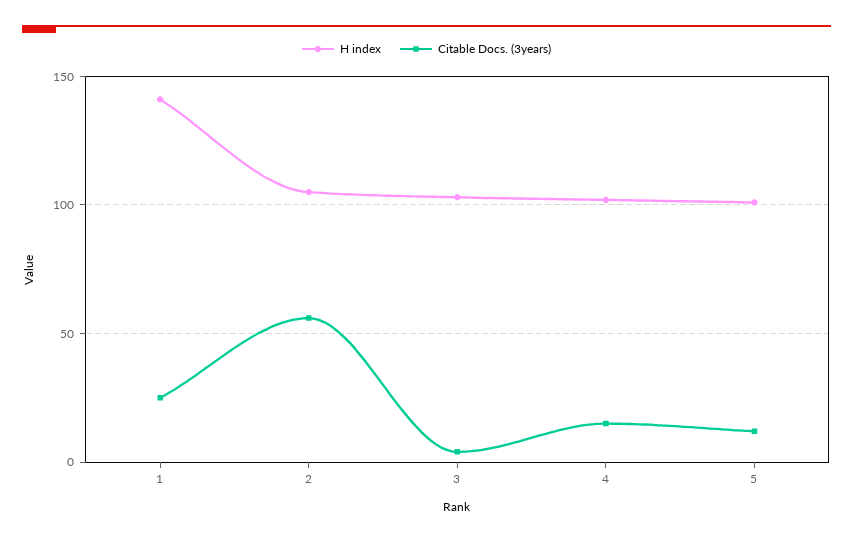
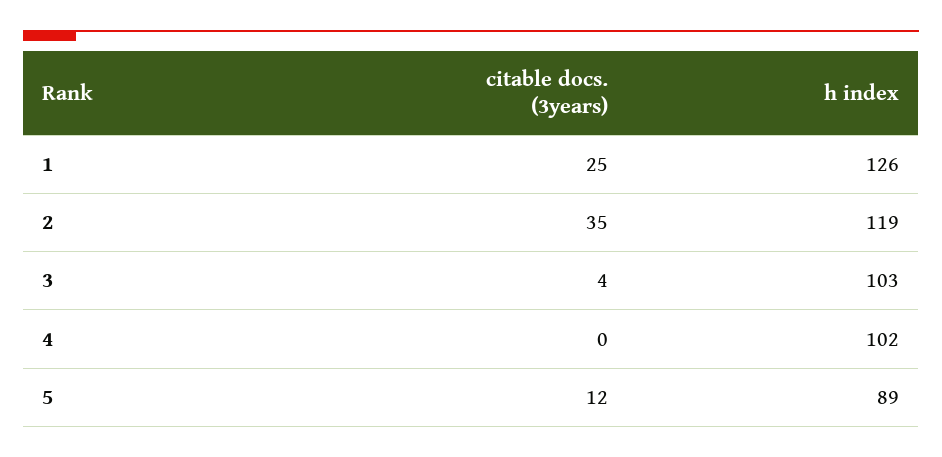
H index, 1: 140 -> 126
H index, 2: 105 -> 119
Citable Docs. (3years), 2: 55 -> 35
Citable Docs. (3years), 4: 15 -> 0
H index, 5: 100 -> 89

